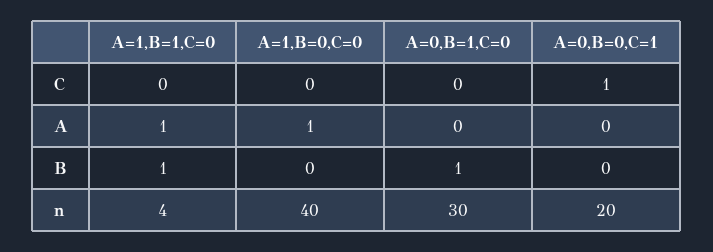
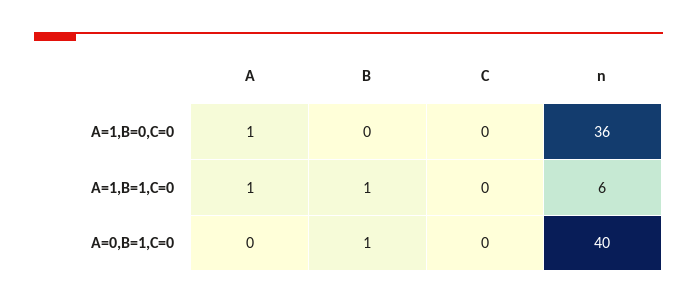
A=0,B=0,C=1, C: 1 -> none
A=0,B=0,C=1, A: 0 -> none
A=0,B=0,C=1, B: 0 -> none
A=1,B=1,C=0, n: 4 -> 6
A=1,B=0,C=0, n: 40 -> 36
A=0,B=1,C=0, n: 30 -> 40
A=0,B=0,C=1, n: 20 -> none

